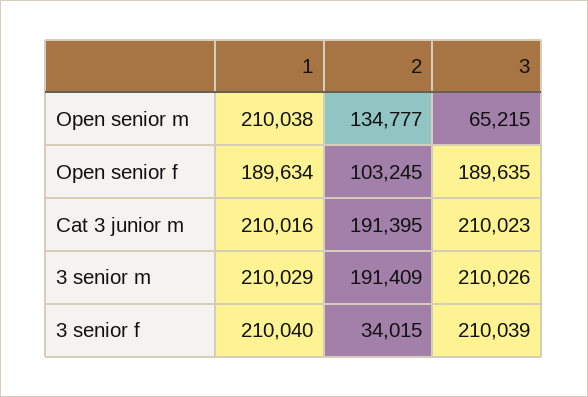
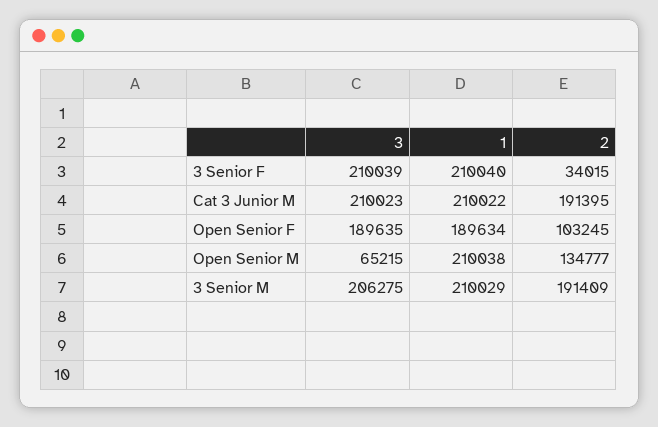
1, Cat 3 junior m: 210016 -> 210022
3, 3 senior m: 210026 -> 206275

